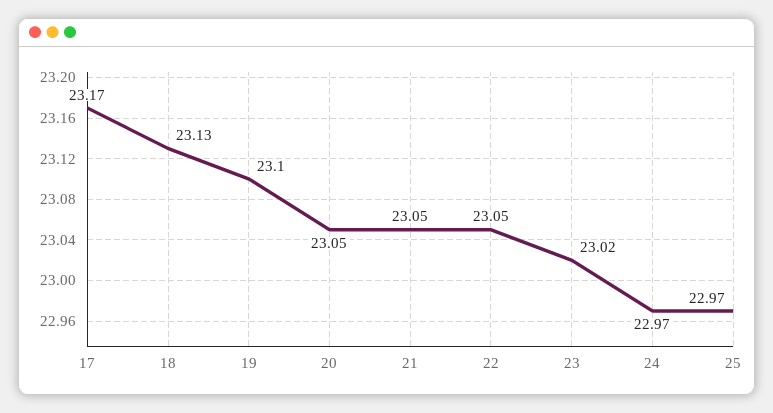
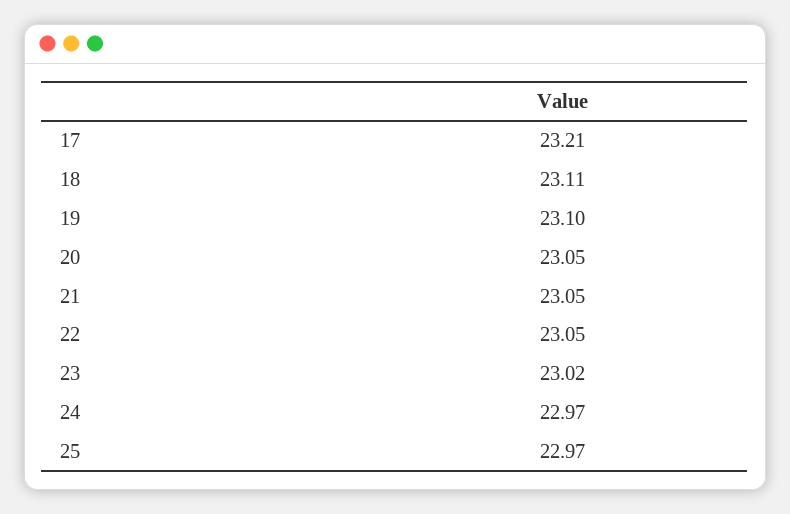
17: 23.17 -> 23.21
18: 23.13 -> 23.11

